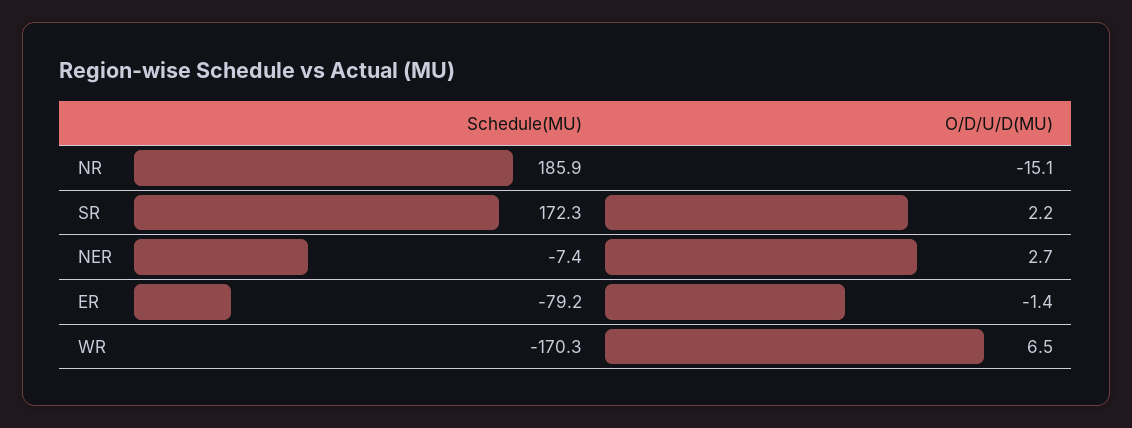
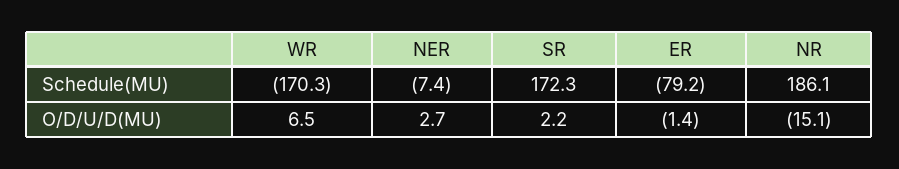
Schedule(MU), NR: 185.9 -> 186.1

